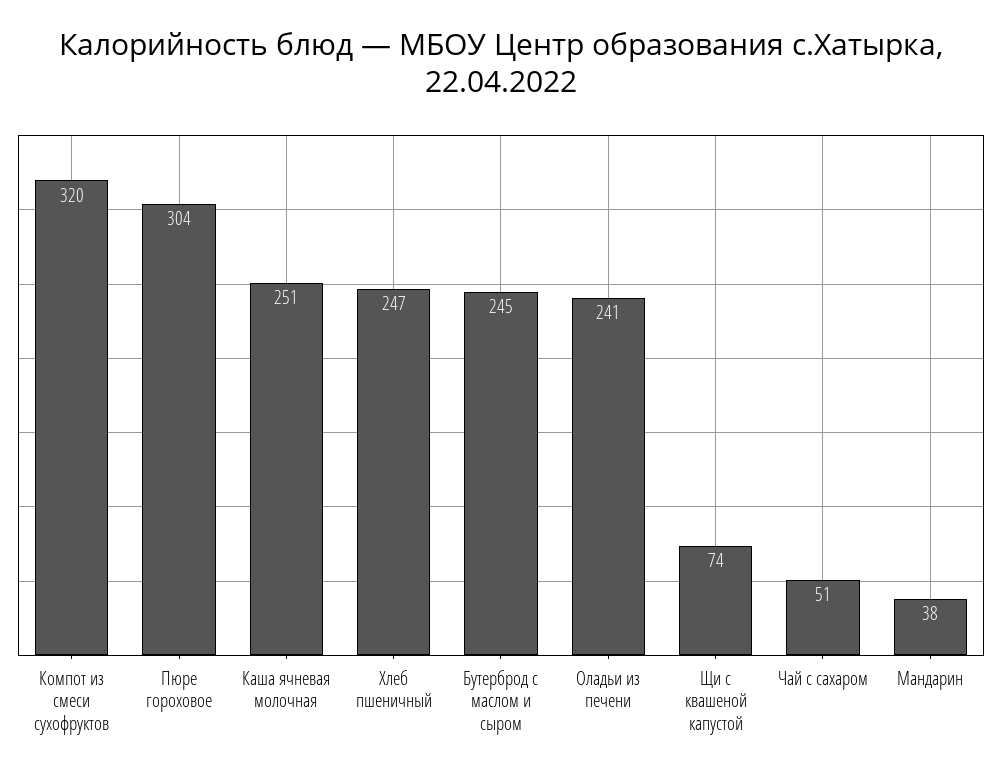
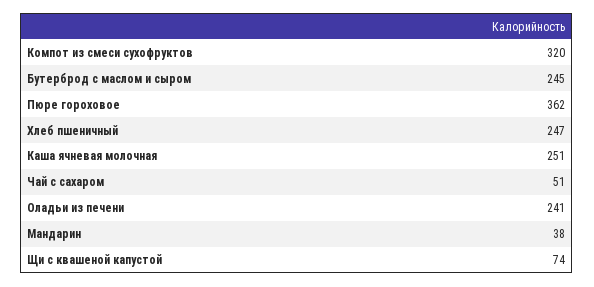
Пюре гороховое: 304 -> 362

